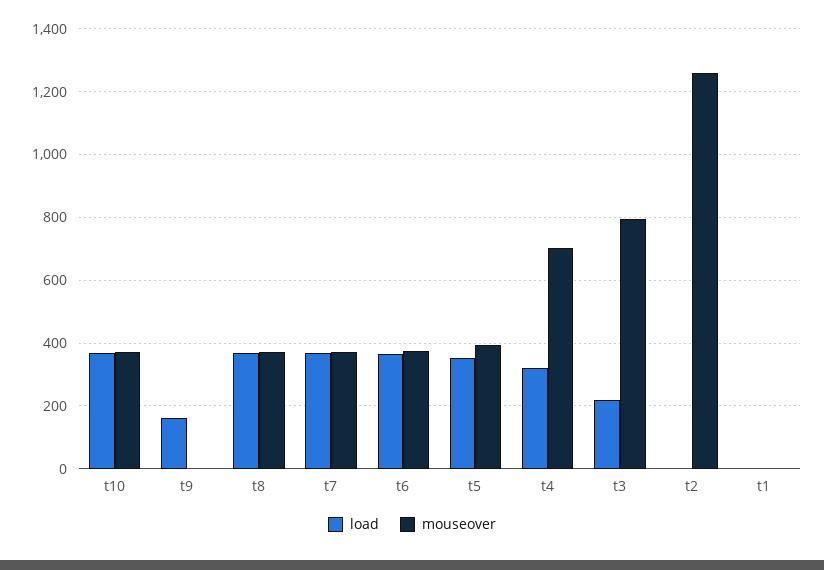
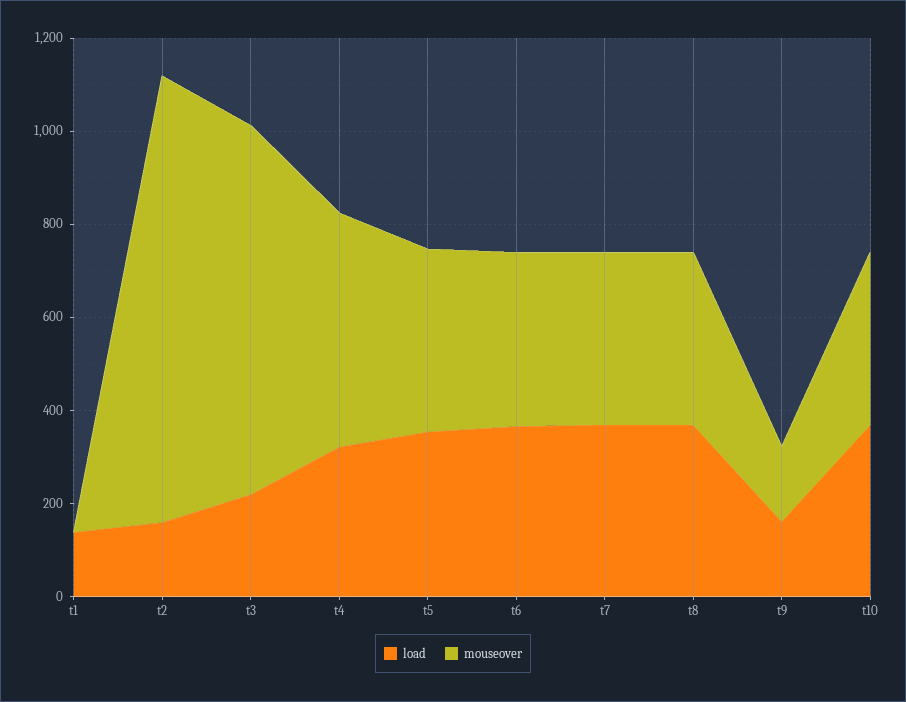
mouseover, t9: 0 -> 150
mouseover, t4: 700 -> 500
load, t2: 0 -> 150
mouseover, t2: 1260 -> 950
load, t1: 0 -> 150

